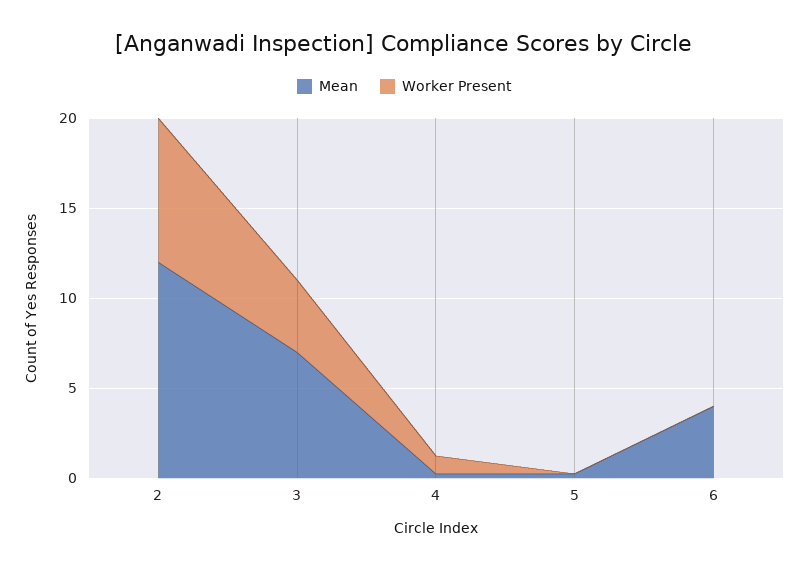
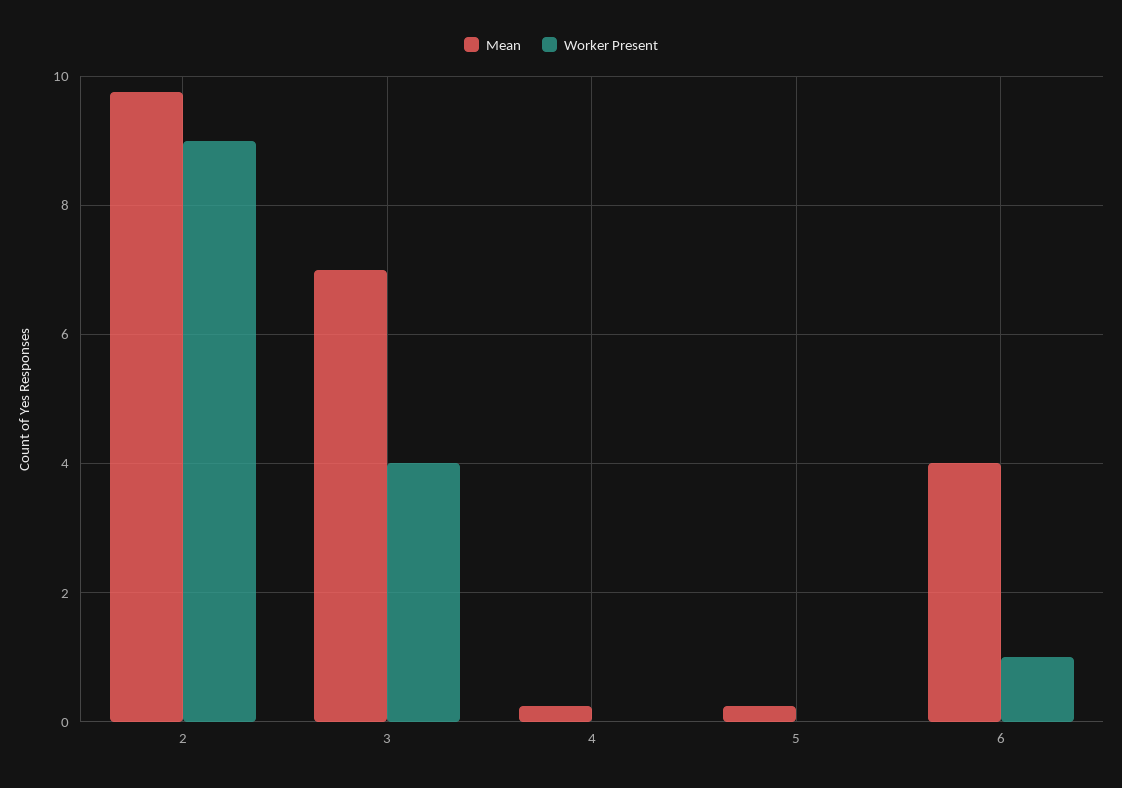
Mean, 2: 12 -> 9.8
Worker Present, 2: 8 -> 9
Worker Present, 4: 1 -> 0
Worker Present, 6: 0 -> 1

